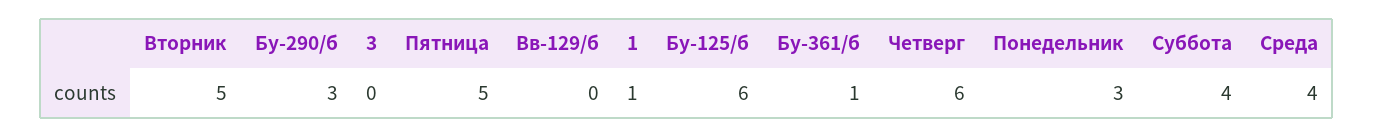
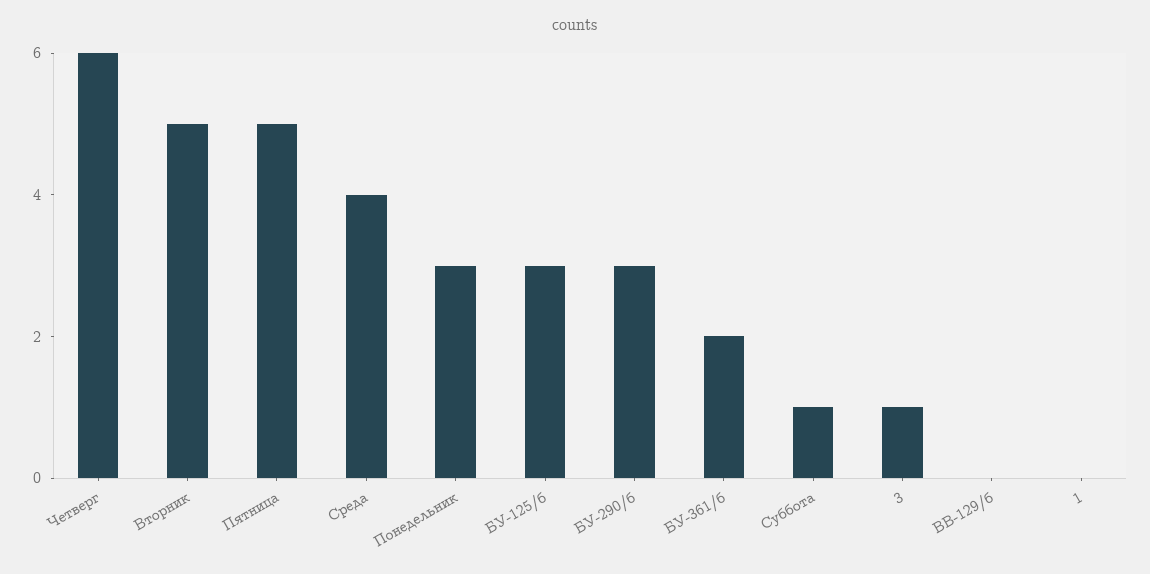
3: 0 -> 1
1: 1 -> 0
Бу-125/б: 6 -> 3
Бу-361/б: 1 -> 2
Суббота: 4 -> 1

